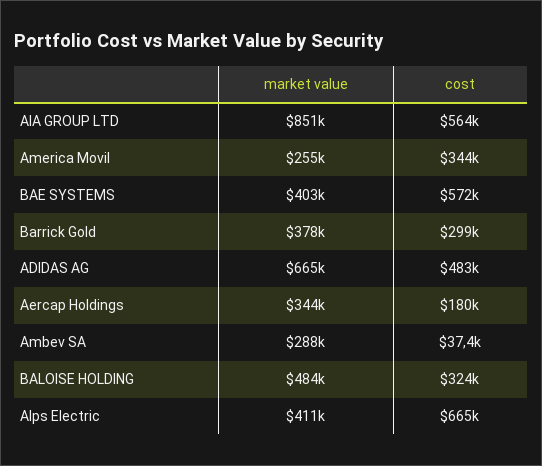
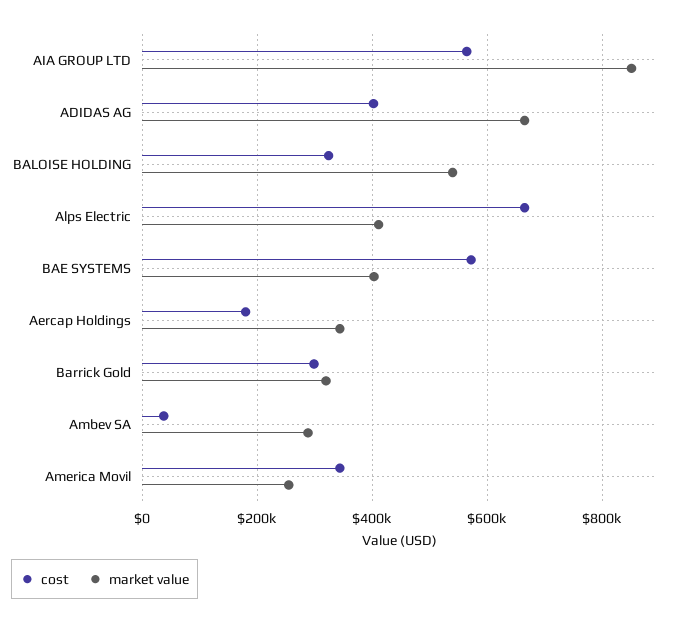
market value, Barrick Gold: 378000 -> 320000
cost, ADIDAS AG: 483000 -> 400000
market value, BALOISE HOLDING: 484000 -> 540000

